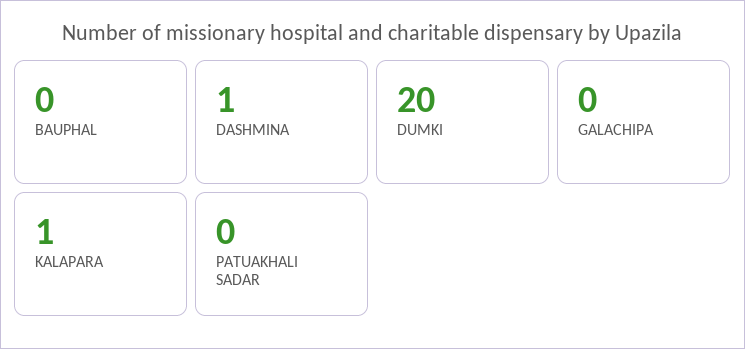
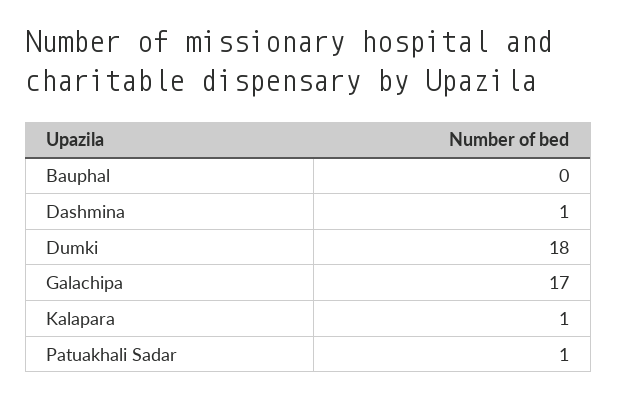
DUMKI: 20 -> 18
GALACHIPA: 0 -> 17
PATUAKHALI SADAR: 0 -> 1

